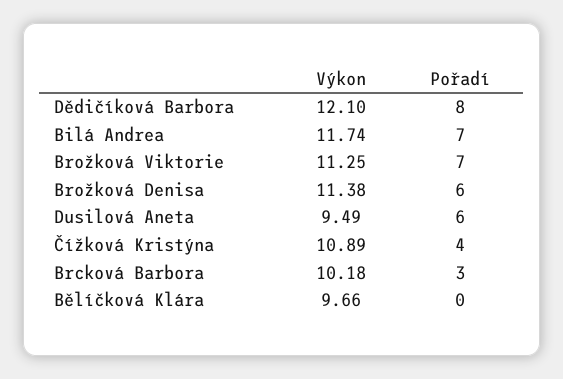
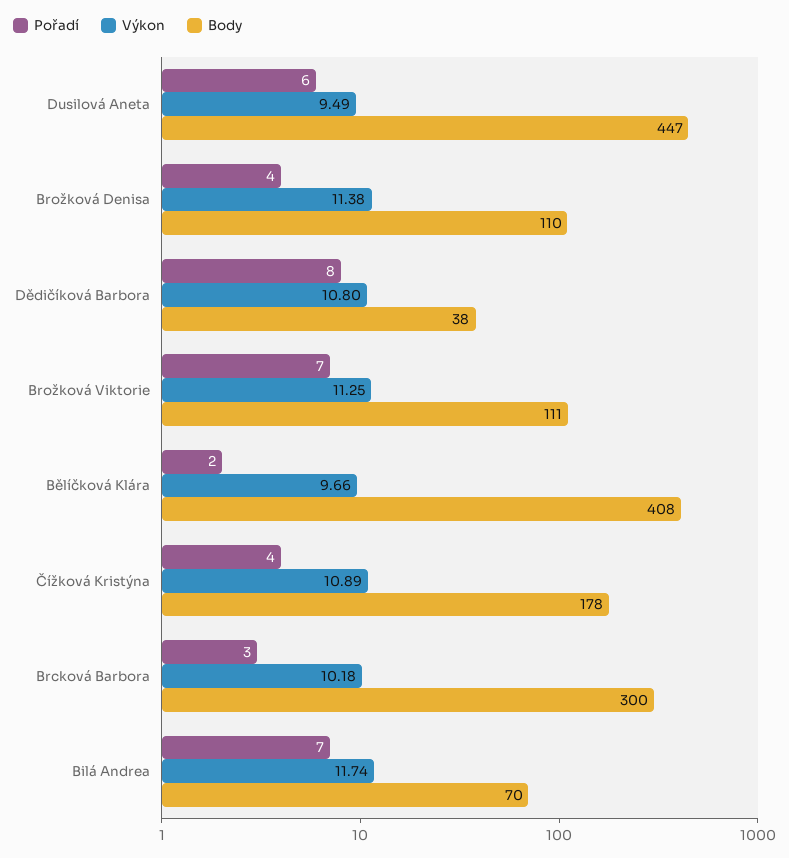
Výkon, Dědičíková Barbora: 12.1 -> 10.8
Pořadí, Brožková Denisa: 6 -> 4
Pořadí, Bělíčková Klára: 0 -> 2
Body, Dusilová Aneta: none -> 447
Body, Brožková Denisa: none -> 110
Body, Dědičíková Barbora: none -> 38
Body, Brožková Viktorie: none -> 111
Body, Bělíčková Klára: none -> 408
Body, Čížková Kristýna: none -> 178
Body, Brcková Barbora: none -> 300
Body, Bilá Andrea: none -> 70

